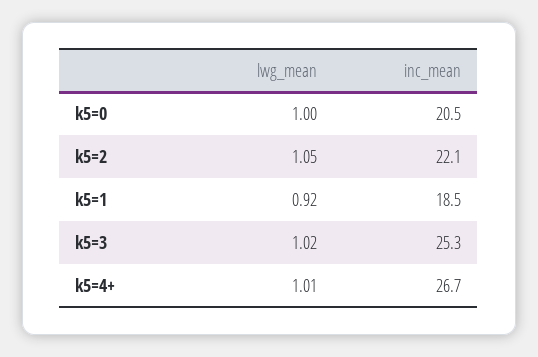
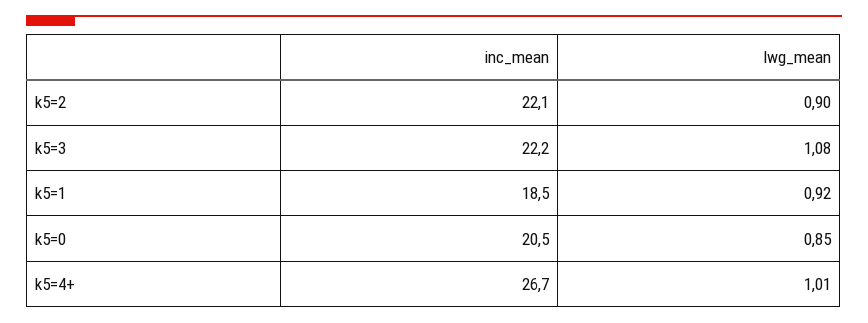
lwg_mean, k5=0: 1 -> 0.85
lwg_mean, k5=2: 1.05 -> 0.9
lwg_mean, k5=3: 1.02 -> 1.08
inc_mean, k5=3: 25.3 -> 22.2

